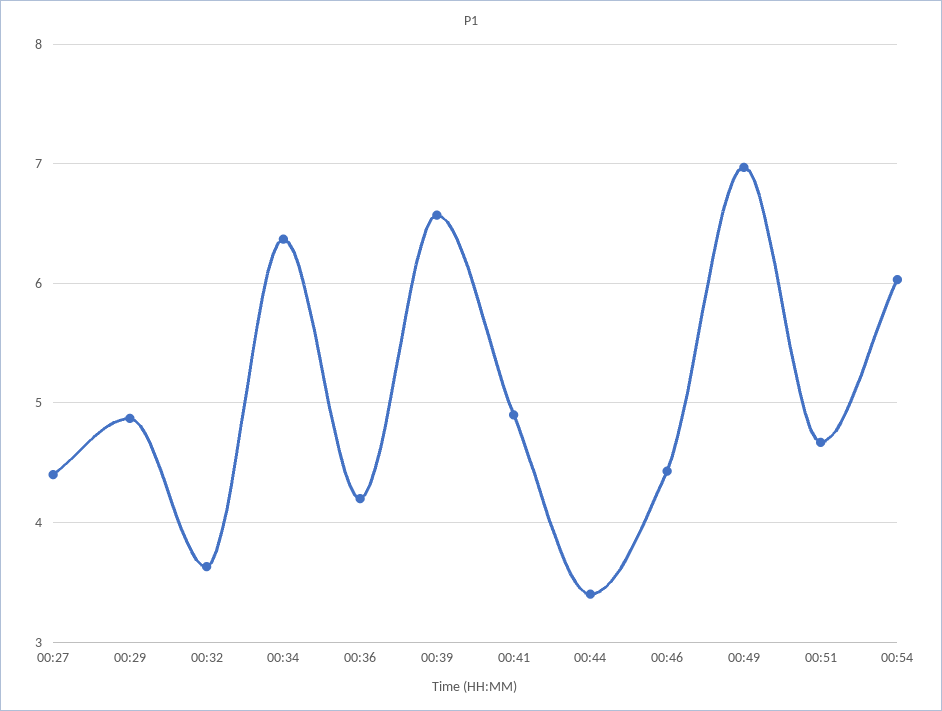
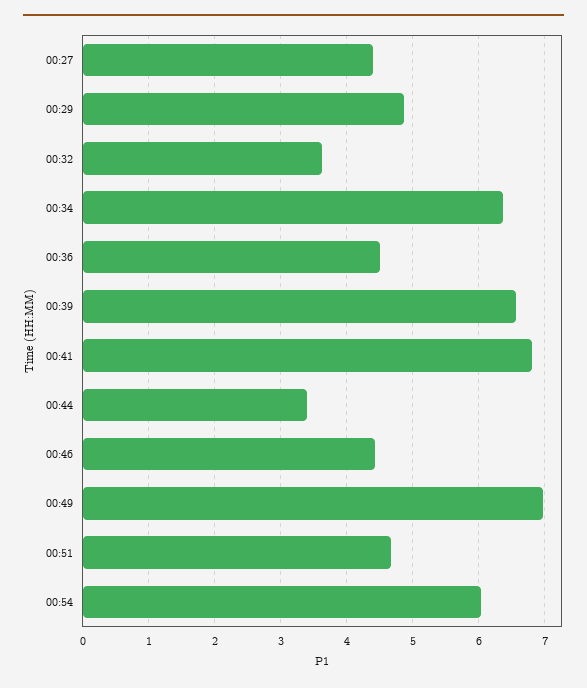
00:36: 4.2 -> 4.5
00:41: 4.9 -> 6.8

